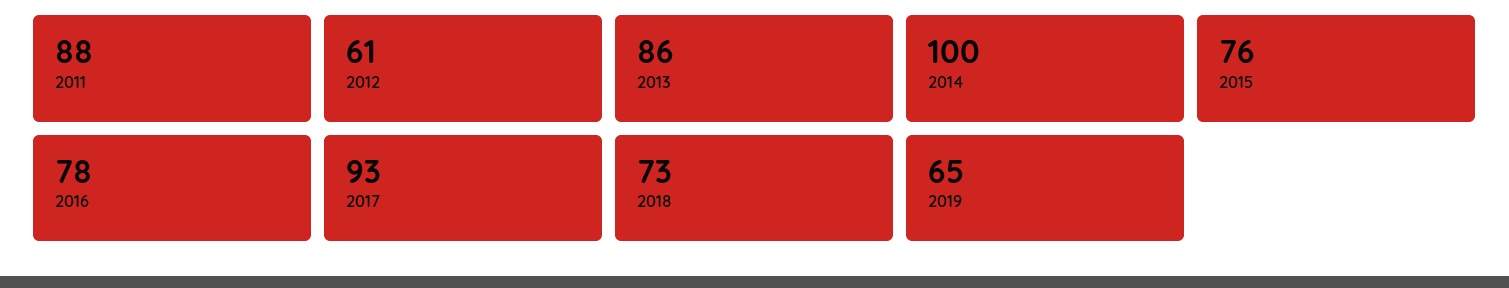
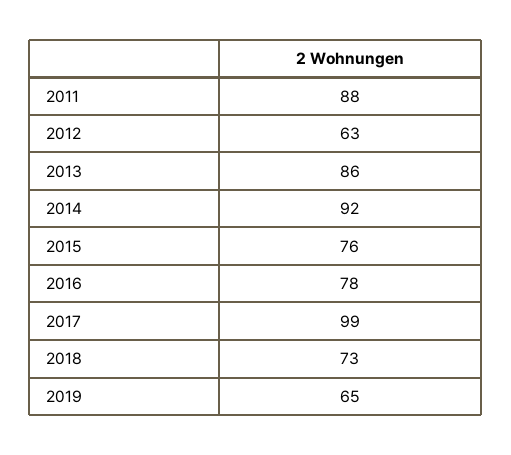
2012: 61 -> 63
2014: 100 -> 92
2017: 93 -> 99

